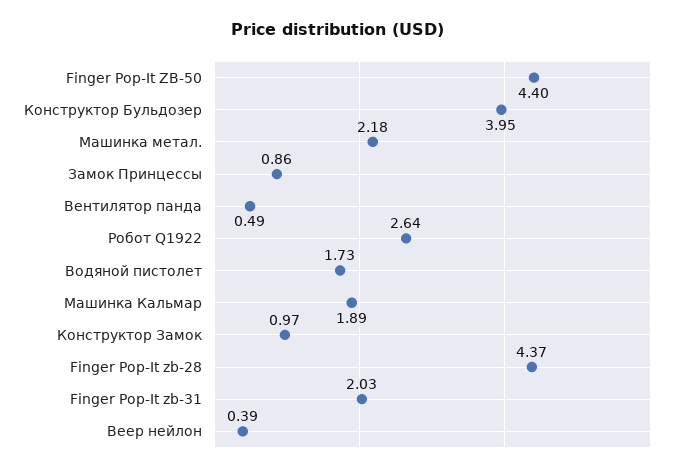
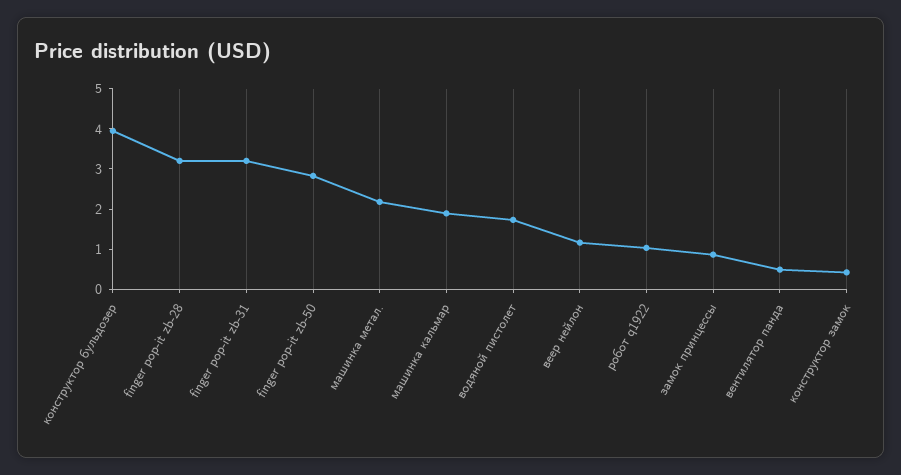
Finger Pop-It ZB-50: 4.4 -> 2.8
Робот Q1922: 2.64 -> 1
Конструктор Замок: 0.97 -> 0.4
Finger Pop-It zb-28: 4.37 -> 3.2
Finger Pop-It zb-31: 2.03 -> 3.2
Веер нейлон: 0.39 -> 1.2

